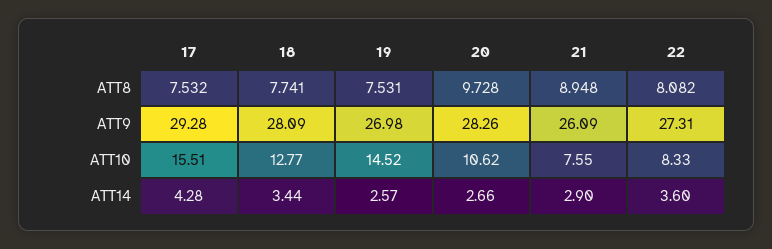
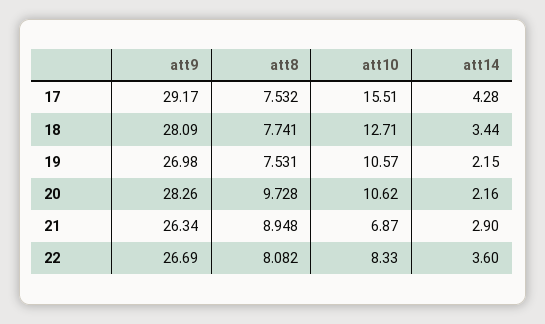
17, ATT9: 29.28 -> 29.17
21, ATT9: 26.09 -> 26.34
22, ATT9: 27.31 -> 26.69
18, ATT10: 12.77 -> 12.71
19, ATT10: 14.52 -> 10.57
21, ATT10: 7.55 -> 6.87
19, ATT14: 2.57 -> 2.15
20, ATT14: 2.66 -> 2.16

